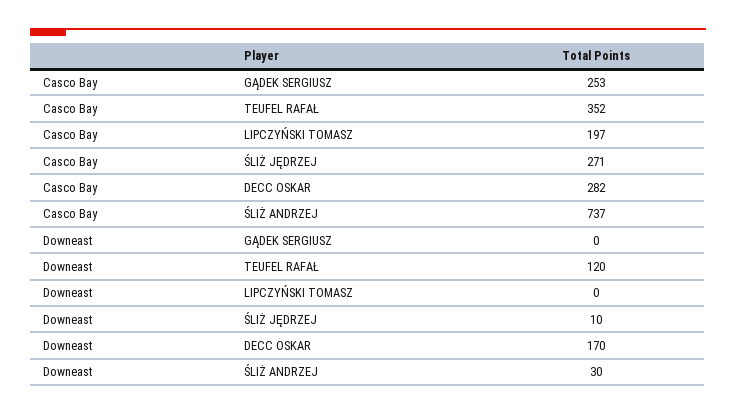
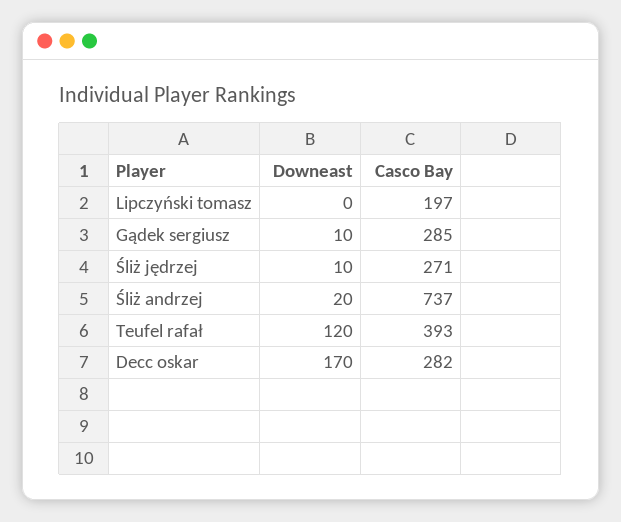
Casco Bay, GĄDEK SERGIUSZ: 253 -> 285
Casco Bay, TEUFEL RAFAŁ: 352 -> 393
Downeast, GĄDEK SERGIUSZ: 0 -> 10
Downeast, ŚLIŻ ANDRZEJ: 30 -> 20

